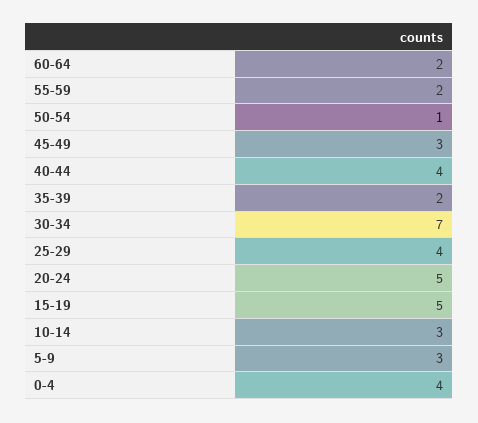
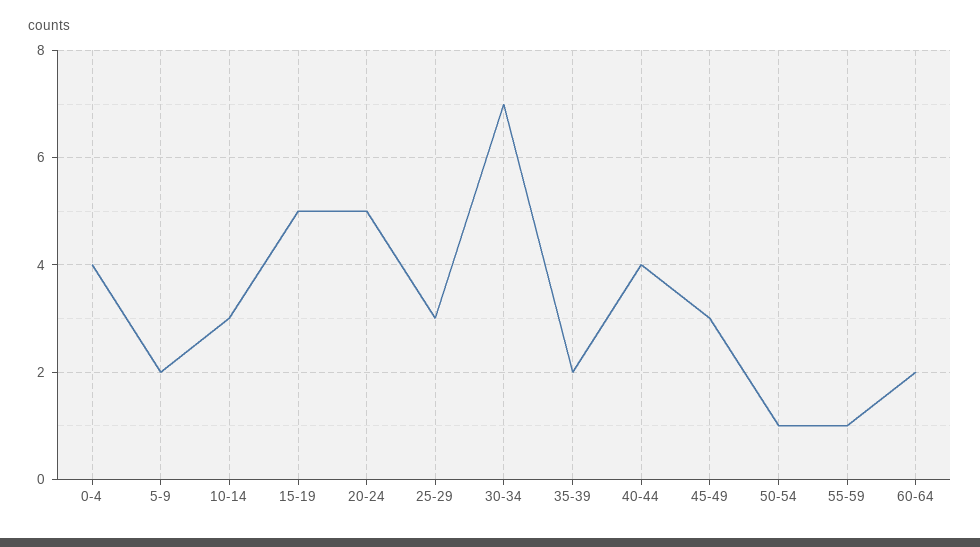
55-59: 2 -> 1
25-29: 4 -> 3
5-9: 3 -> 2

